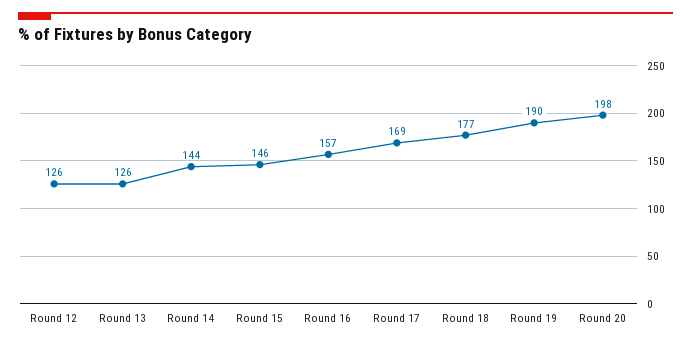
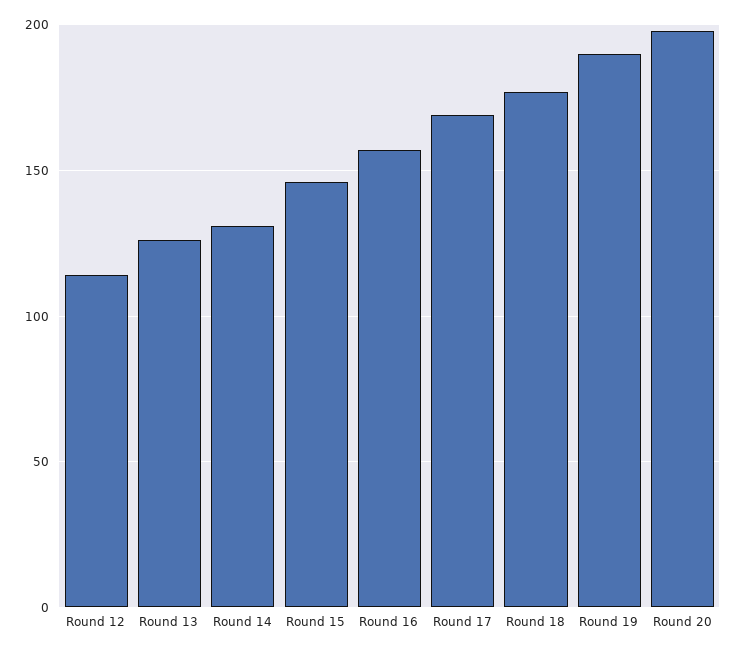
Round 12: 126 -> 115
Round 14: 144 -> 130

